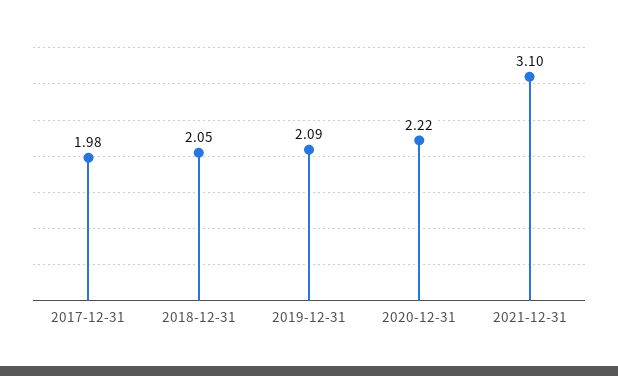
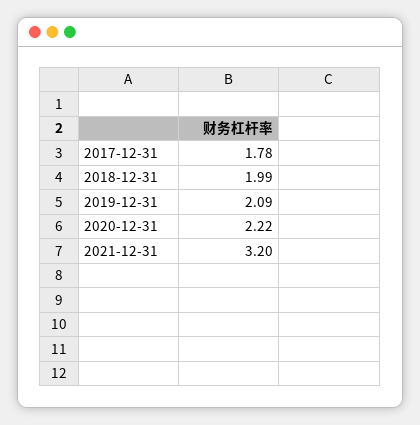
2017-12-31: 1.98 -> 1.78
2018-12-31: 2.05 -> 1.99
2021-12-31: 3.1 -> 3.2

